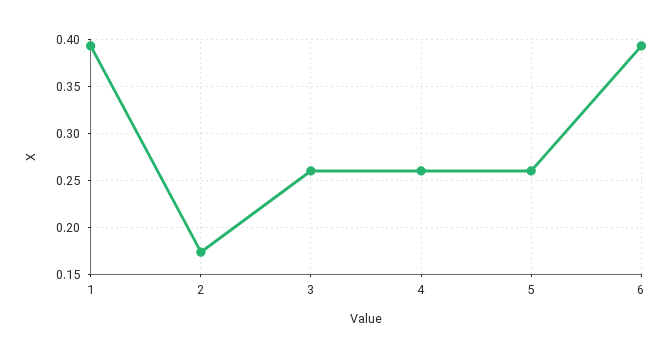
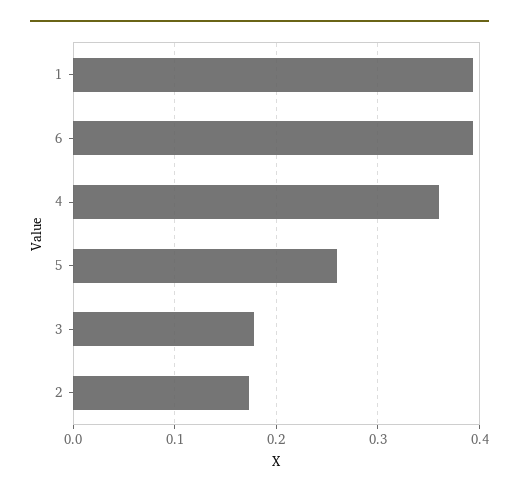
3: 0.26 -> 0.18
4: 0.26 -> 0.36

